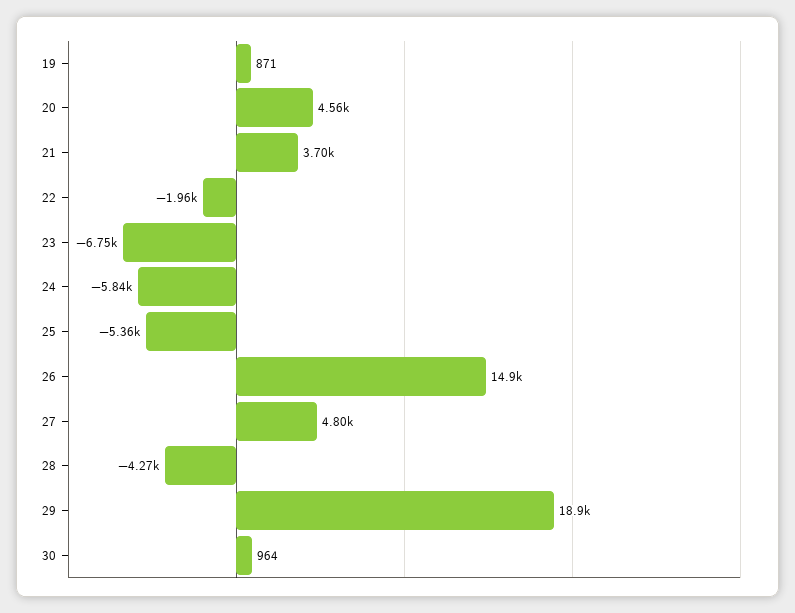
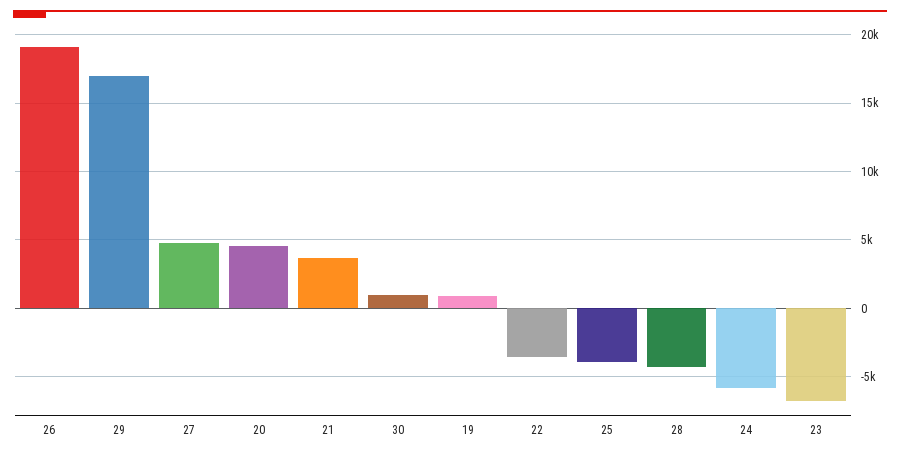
22: -1960 -> -3500
25: -5360 -> -4000
26: 14900 -> 19000
29: 18900 -> 17000

